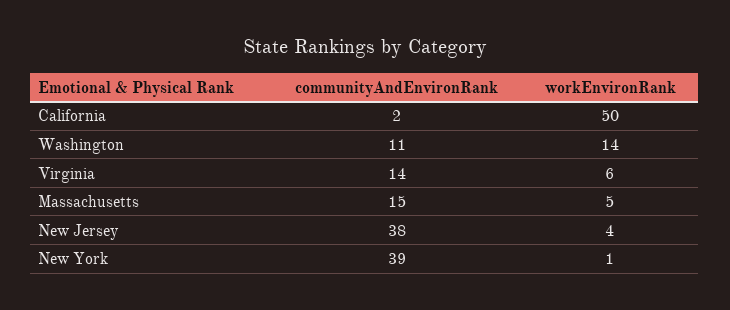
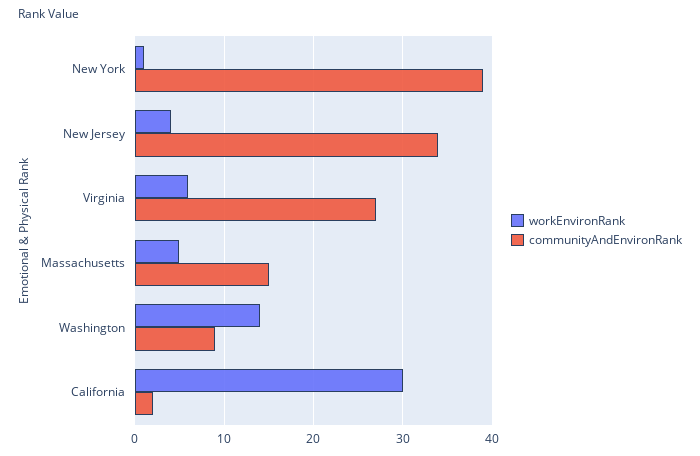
workEnvironRank, California: 50 -> 30
communityAndEnvironRank, Washington: 11 -> 9
communityAndEnvironRank, Virginia: 14 -> 27
communityAndEnvironRank, New Jersey: 38 -> 34

